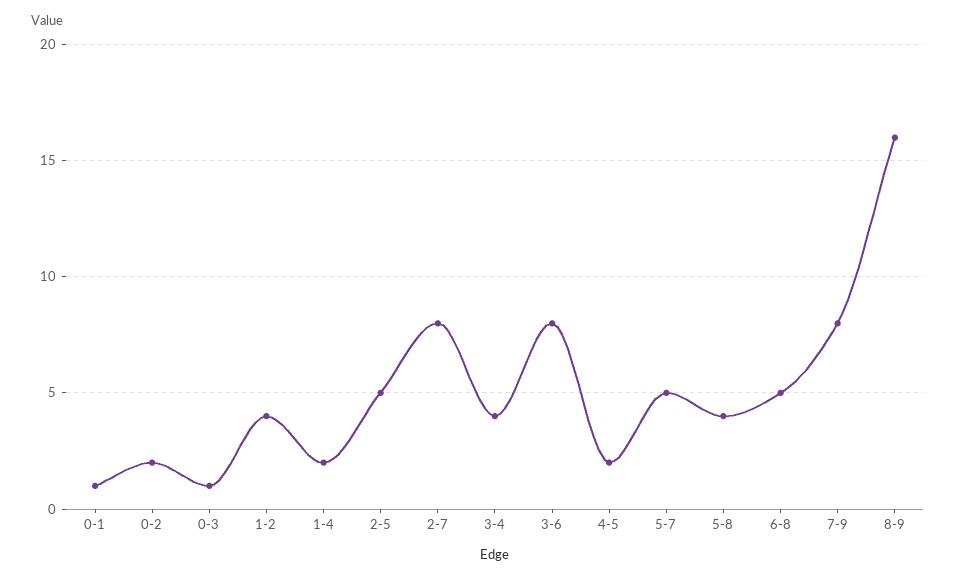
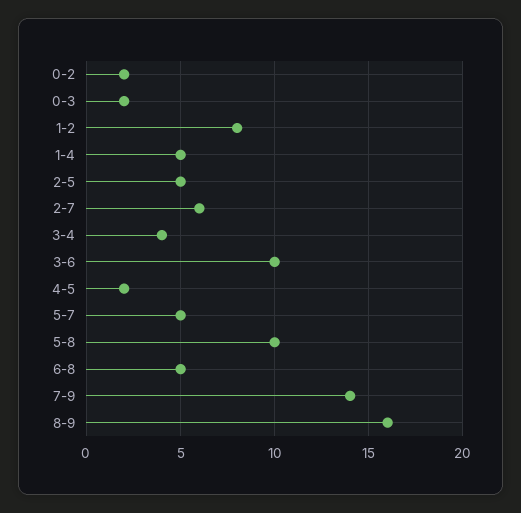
0-1: 1 -> none
0-3: 1 -> 2
1-2: 4 -> 8
1-4: 2 -> 5
2-7: 8 -> 6
3-6: 8 -> 10
5-8: 4 -> 10
7-9: 8 -> 14

